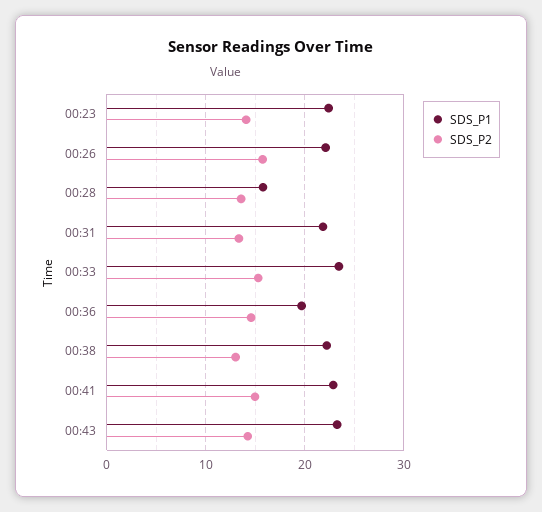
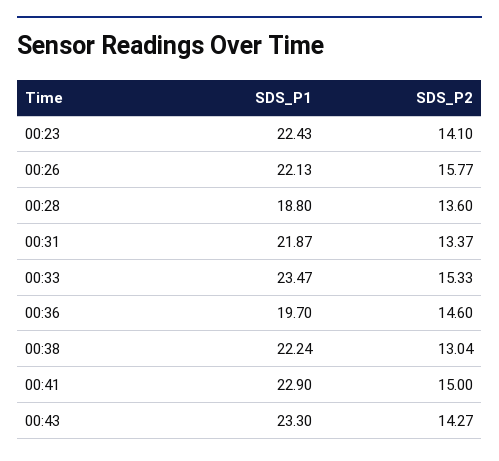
SDS_P1, 00:28: 16 -> 18.8

